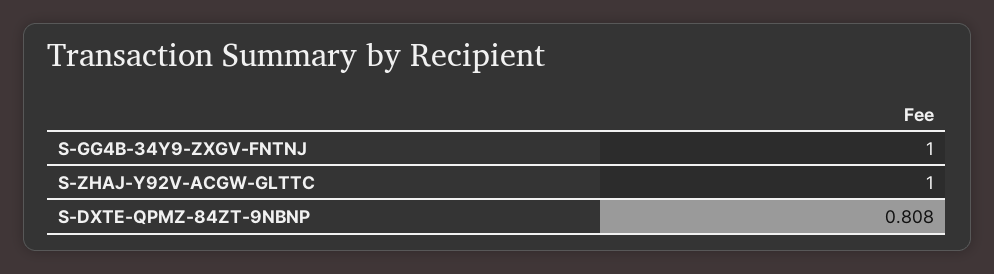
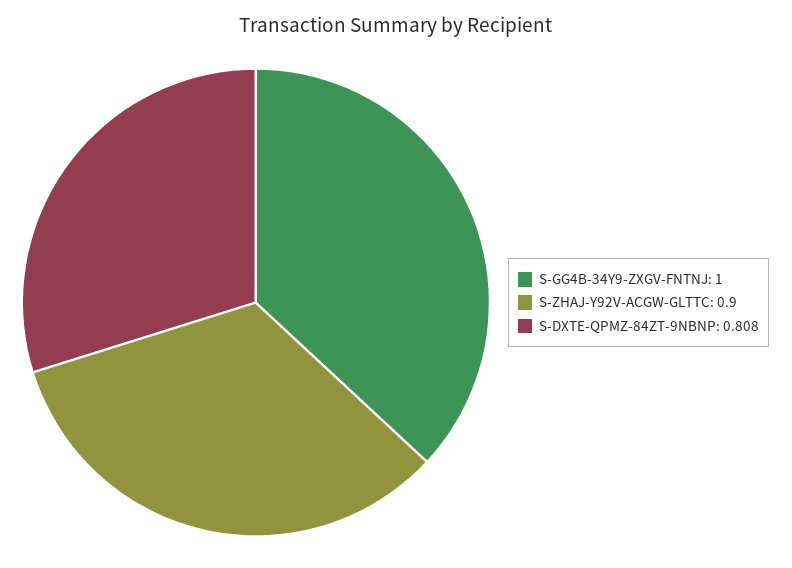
S-ZHAJ-Y92V-ACGW-GLTTC: 1 -> 0.9

